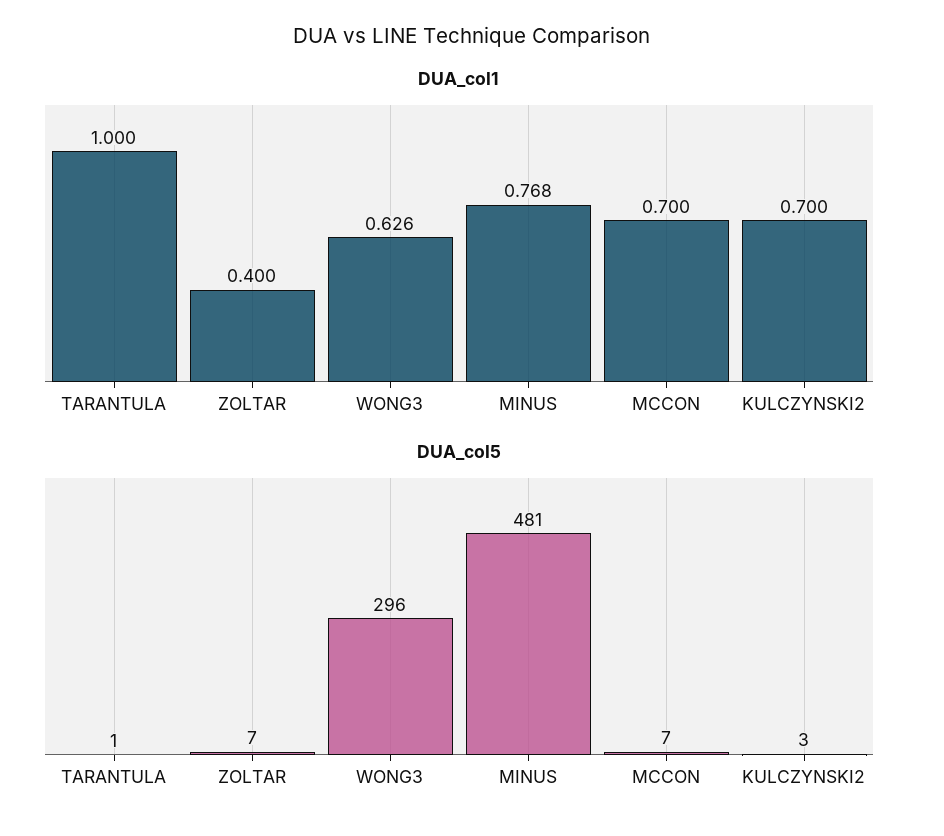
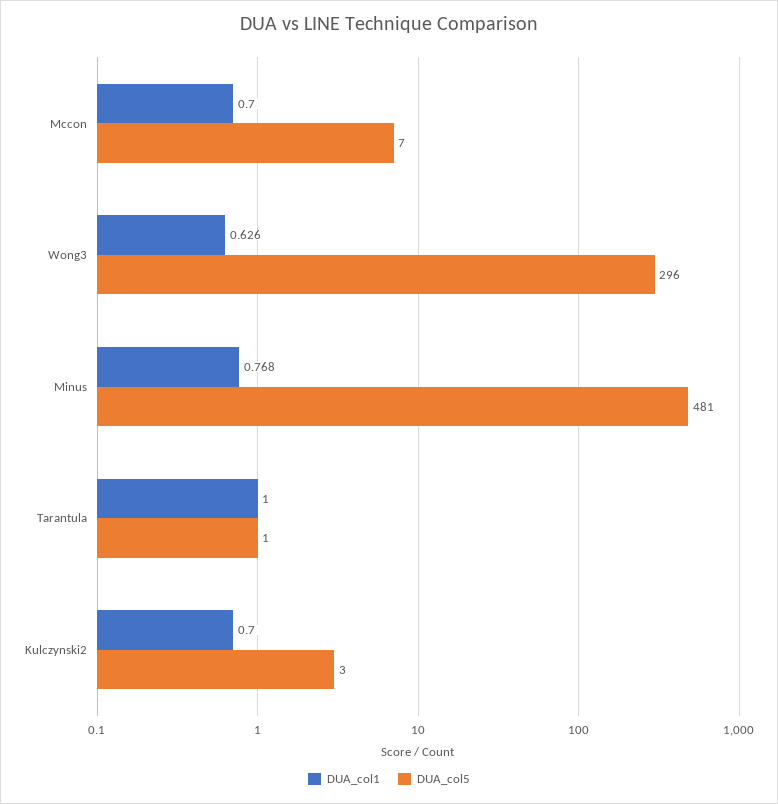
DUA_col1, ZOLTAR: 0.4 -> none
DUA_col5, ZOLTAR: 7 -> none

